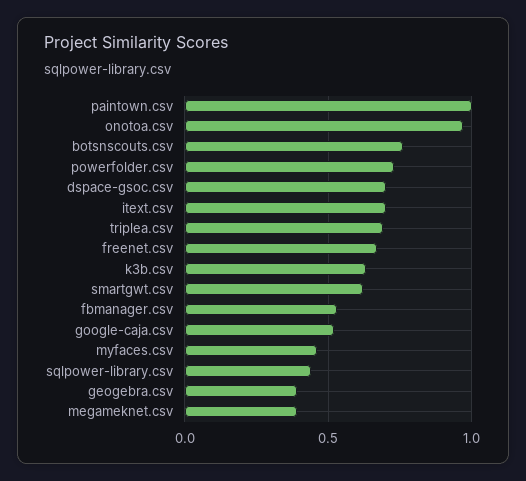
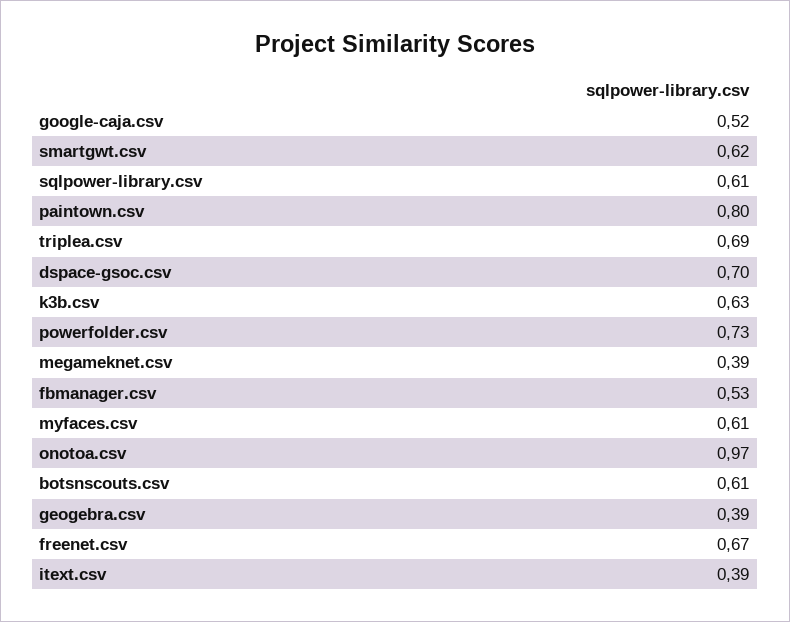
paintown.csv: 1 -> 0.8
botsnscouts.csv: 0.75 -> 0.61
itext.csv: 0.7 -> 0.39
myfaces.csv: 0.45 -> 0.61
sqlpower-library.csv: 0.45 -> 0.61

